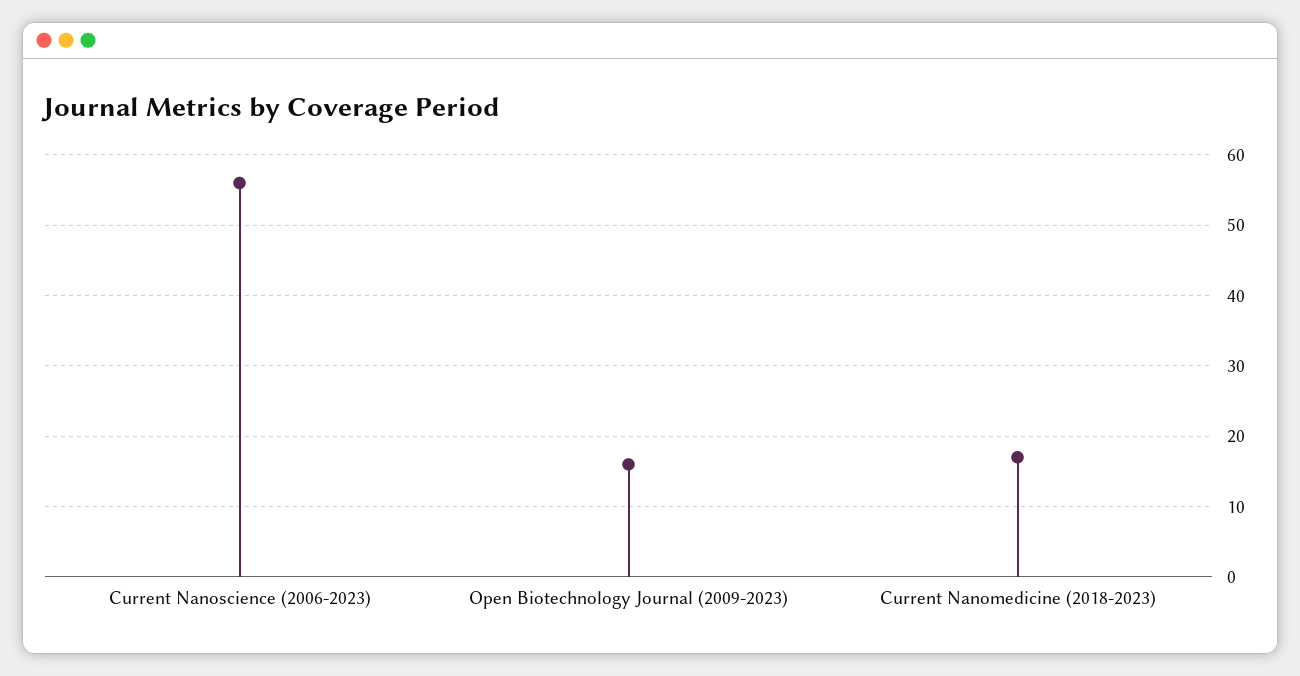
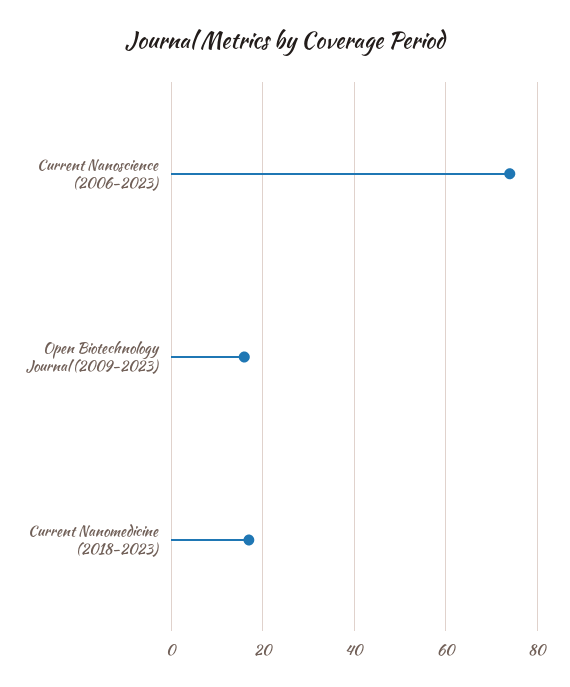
Current Nanoscience (2006-2023): 56 -> 75

